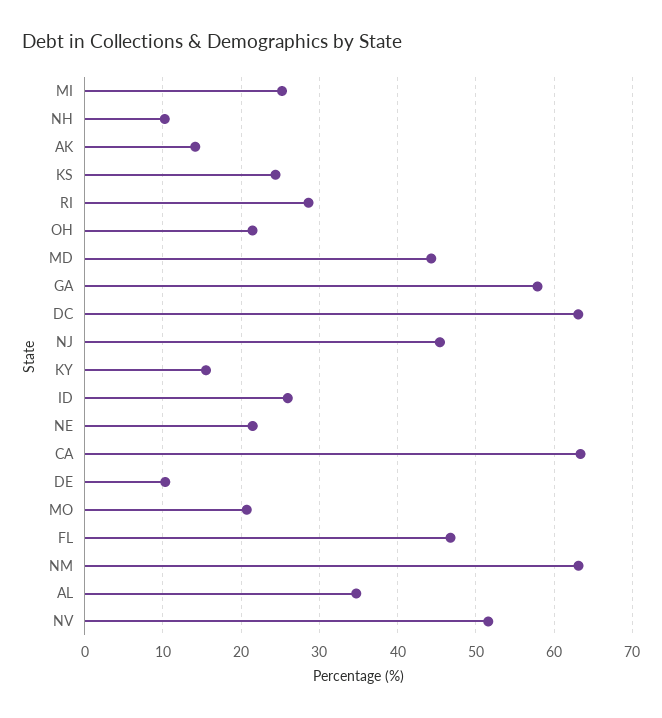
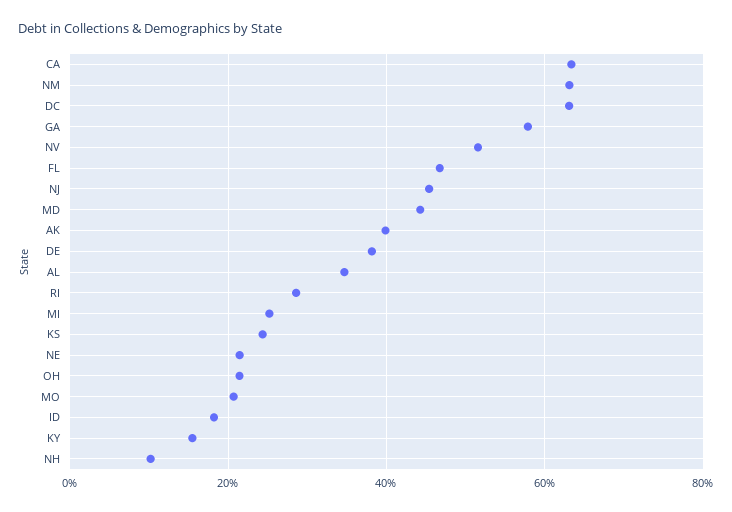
AK: 14 -> 40
ID: 26 -> 18
DE: 10 -> 38

